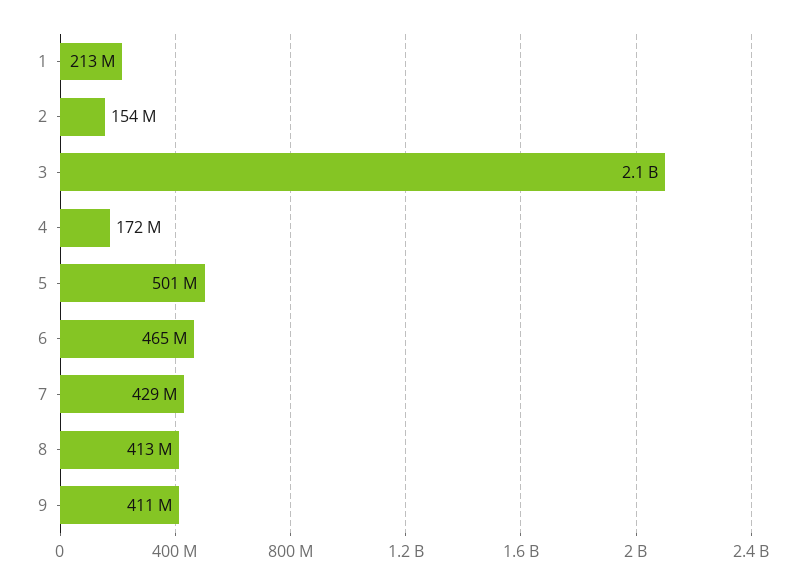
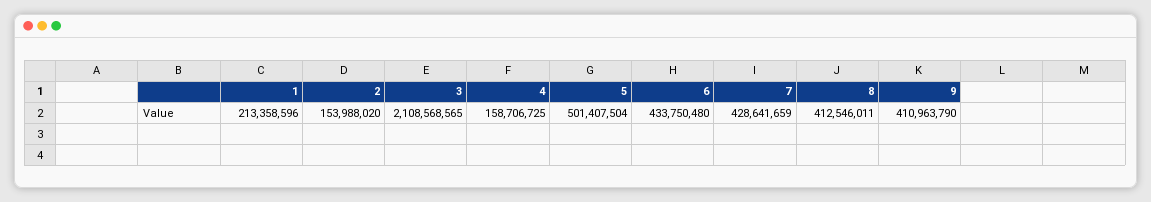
4: 172000000 -> 158706725
6: 465000000 -> 433750480

